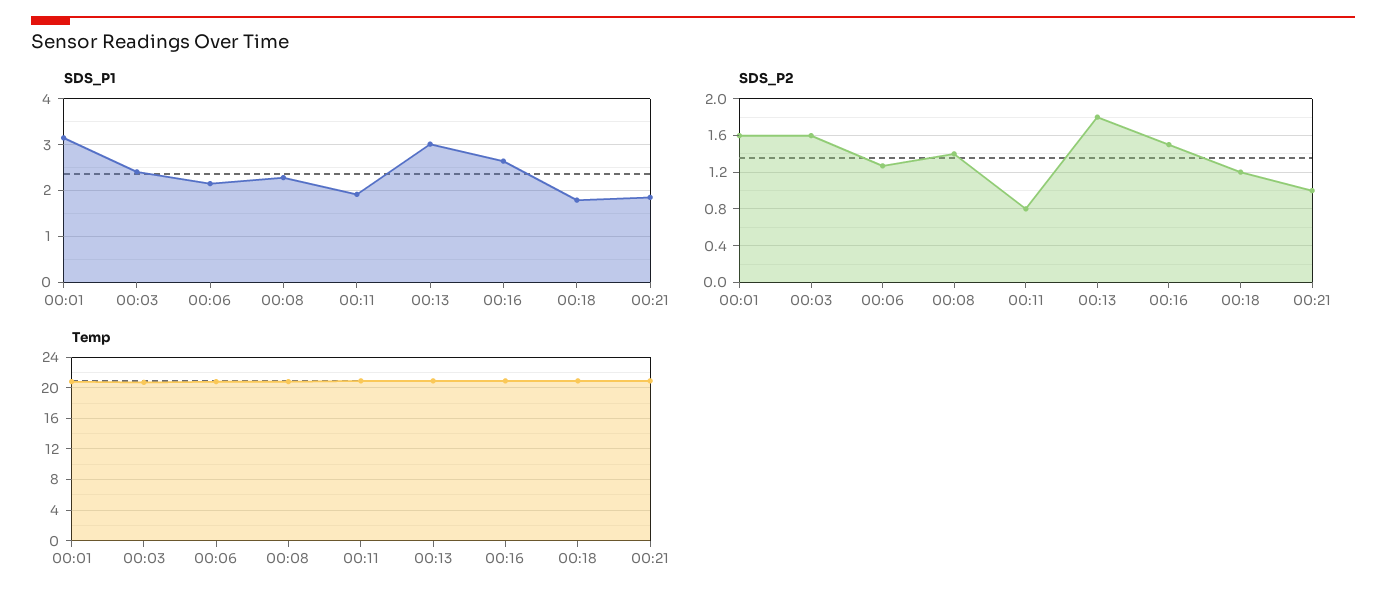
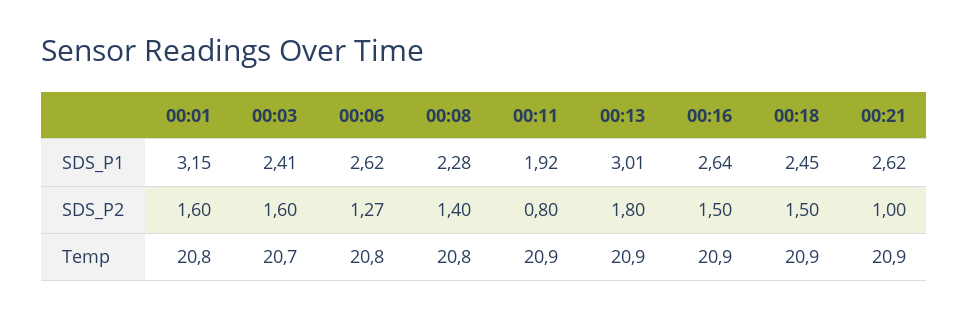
SDS_P1, 00:06: 2.2 -> 2.62
SDS_P1, 00:18: 1.8 -> 2.45
SDS_P1, 00:21: 1.8 -> 2.62
SDS_P2, 00:18: 1.2 -> 1.5

